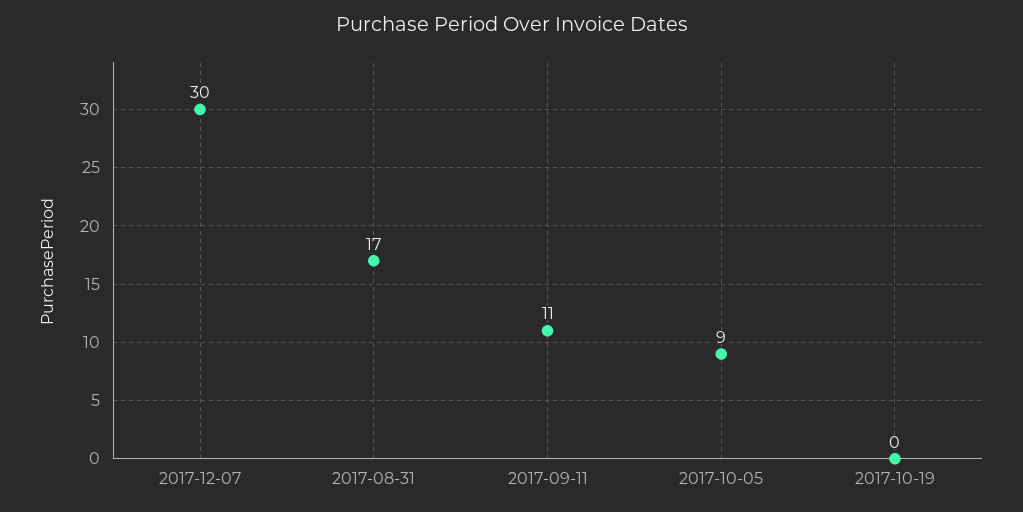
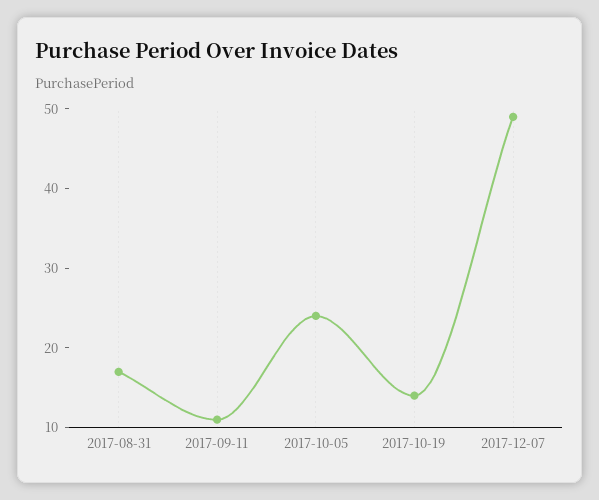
2017-12-07: 30 -> 50
2017-10-05: 9 -> 25
2017-10-19: 0 -> 15

